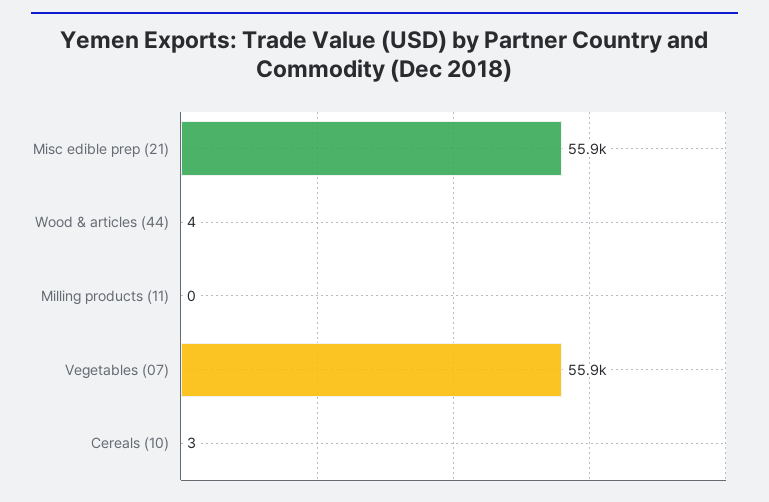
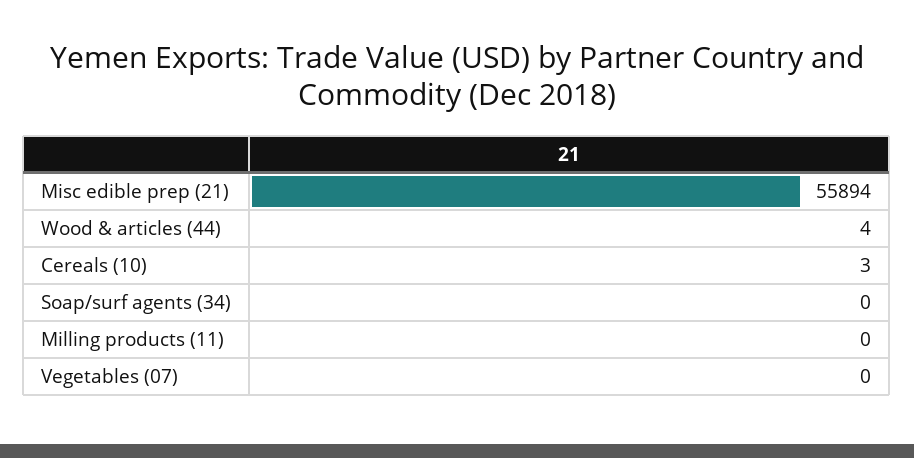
Vegetables (07): 55900 -> 0
Soap/surf agents (34): none -> 0

